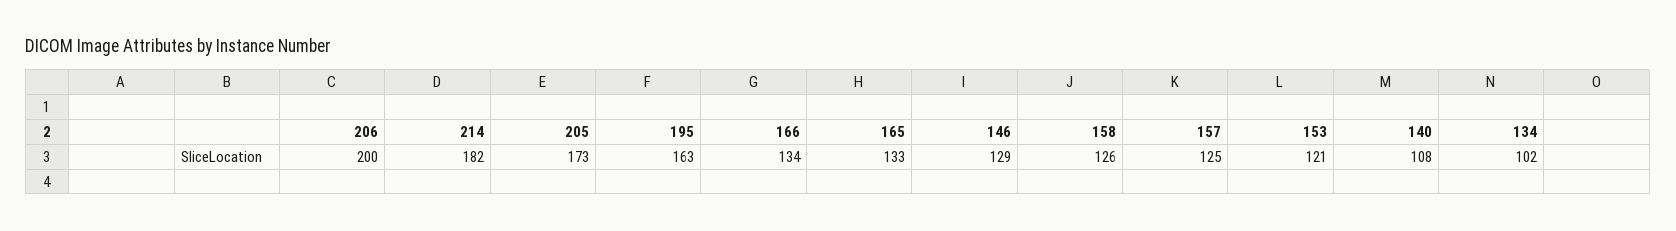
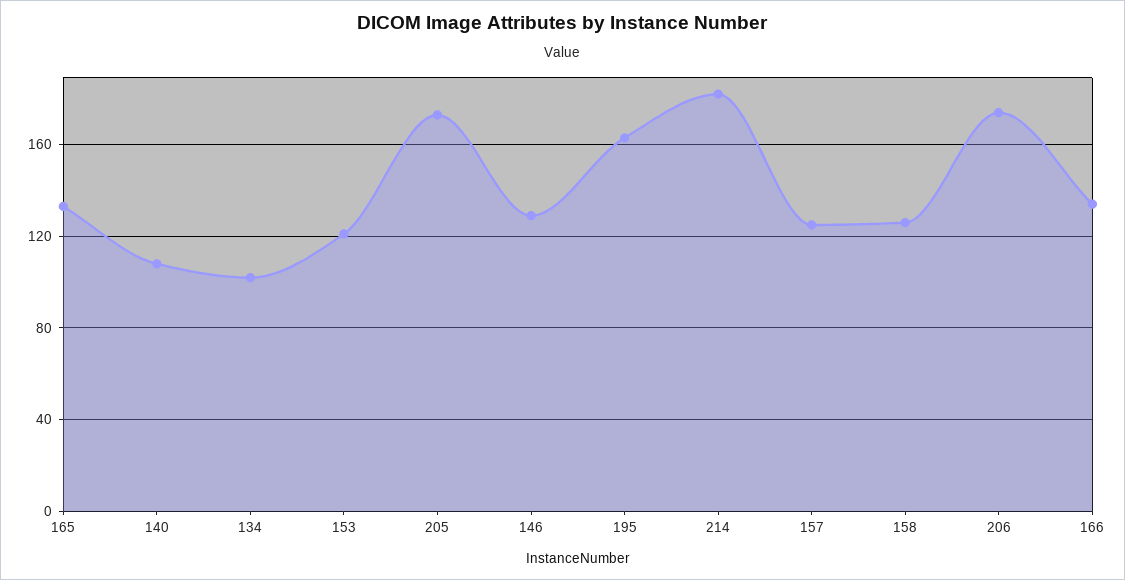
206: 200 -> 175

